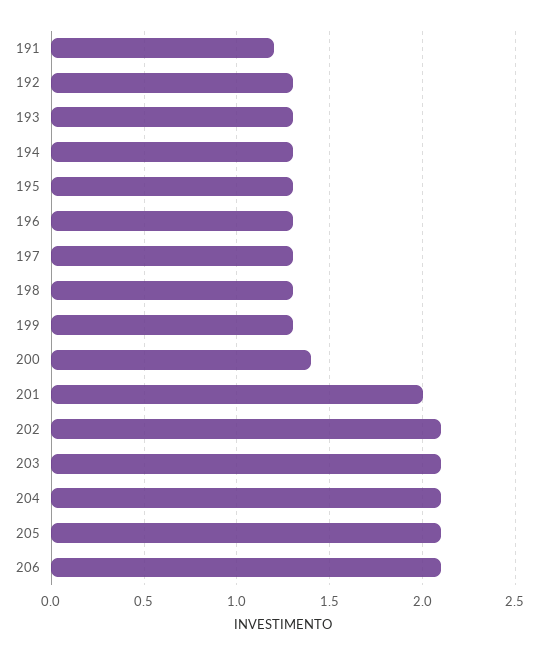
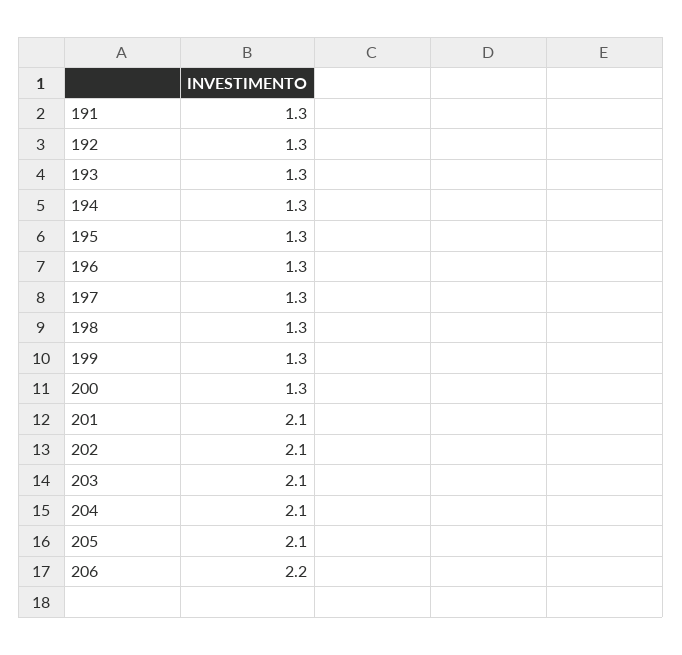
191: 1.2 -> 1.3
200: 1.4 -> 1.3
201: 2 -> 2.1
206: 2.1 -> 2.2

